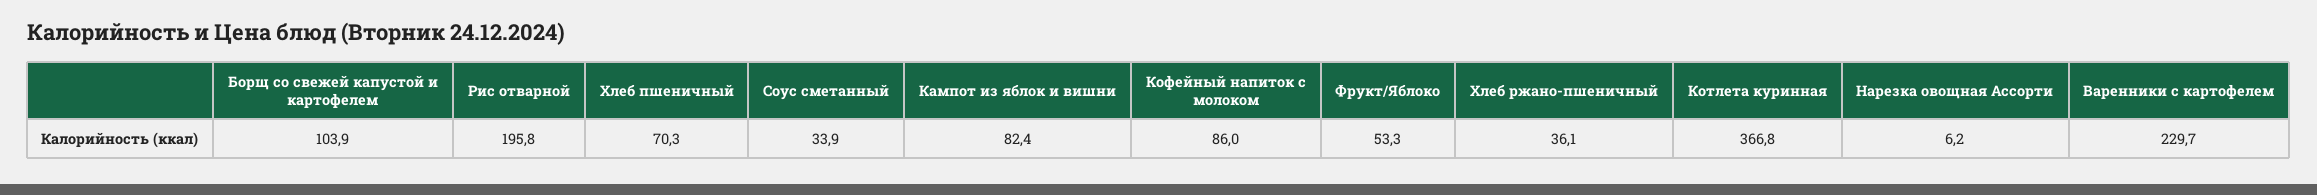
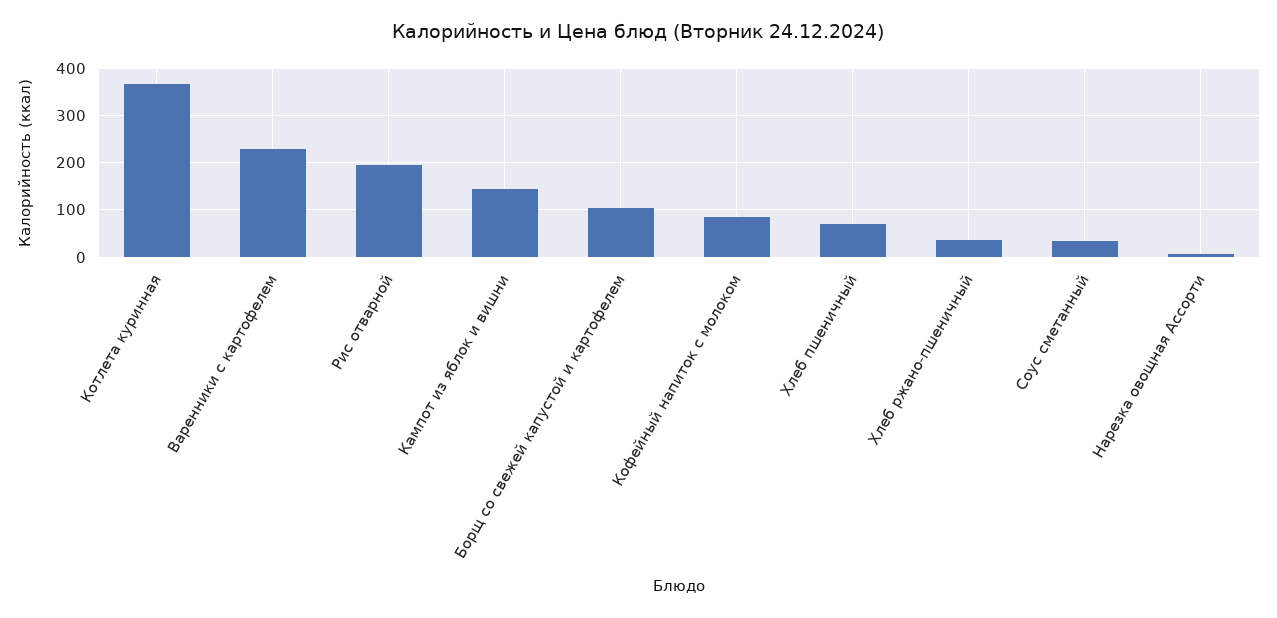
Кампот из яблок и вишни: 82.4 -> 140
Фрукт/Яблоко: 53.3 -> none

